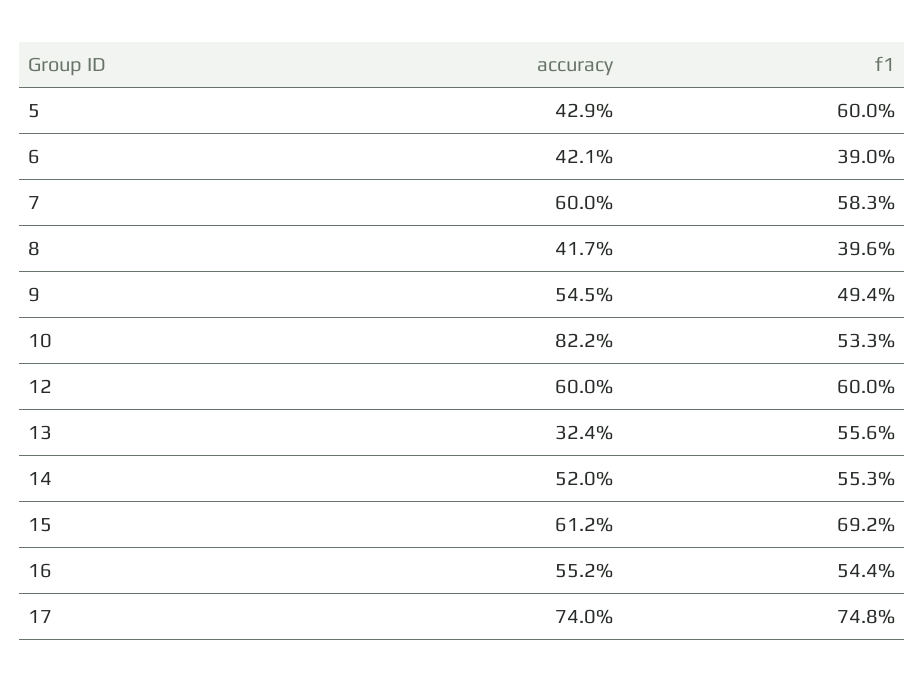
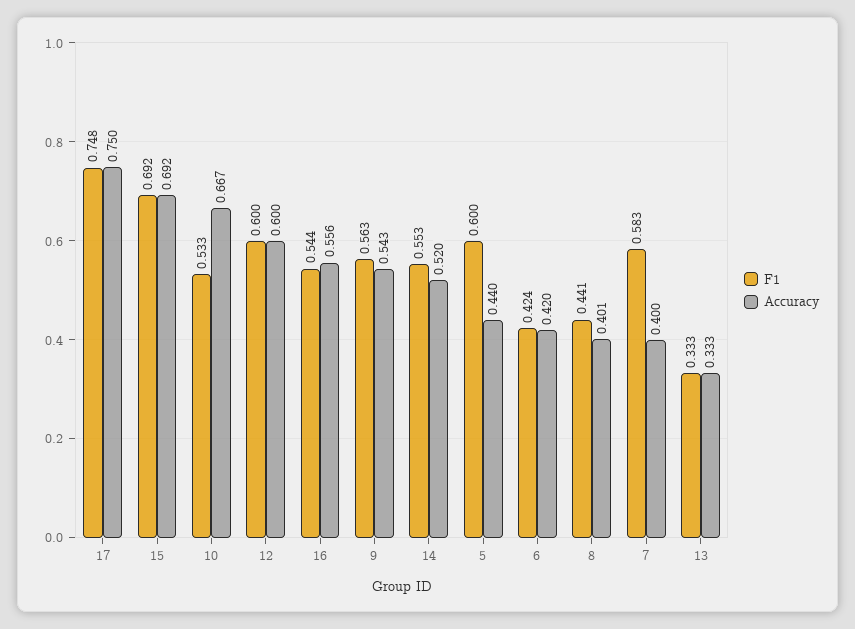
accuracy, 5: 0.429 -> 0.44
accuracy, 6: 0.421 -> 0.42
f1, 6: 0.39 -> 0.424
accuracy, 7: 0.6 -> 0.4
accuracy, 8: 0.417 -> 0.401
f1, 8: 0.396 -> 0.441
accuracy, 9: 0.545 -> 0.543
f1, 9: 0.494 -> 0.563
accuracy, 10: 0.822 -> 0.667
accuracy, 13: 0.324 -> 0.333
f1, 13: 0.556 -> 0.333
accuracy, 15: 0.612 -> 0.692
accuracy, 16: 0.552 -> 0.556
accuracy, 17: 0.74 -> 0.75

